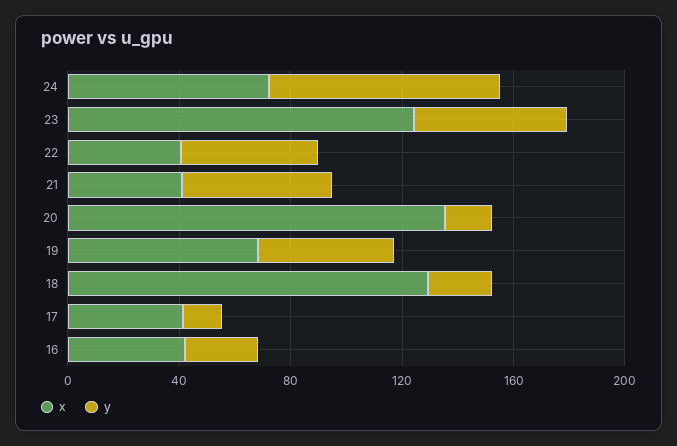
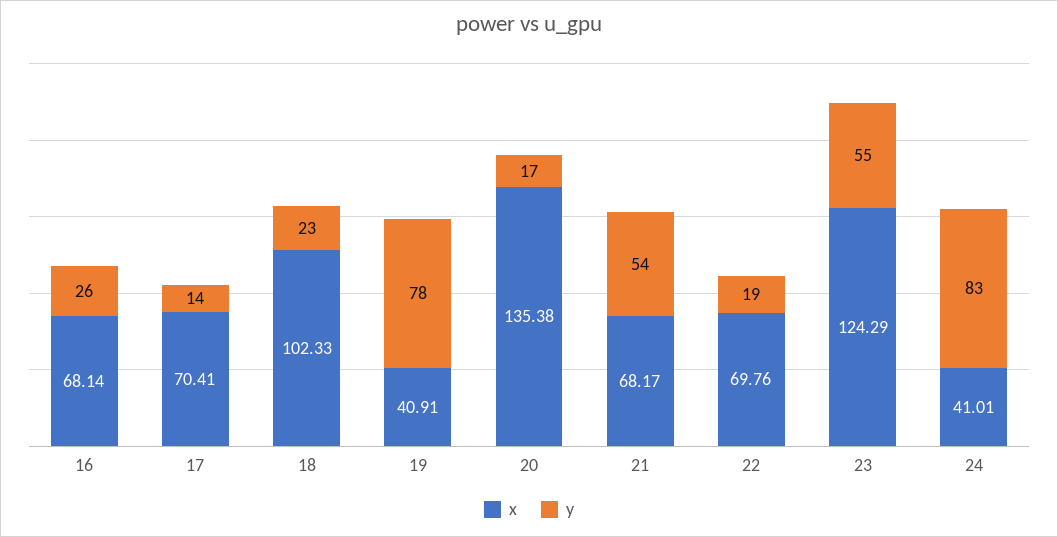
x, 24: 70 -> 41.01
x, 22: 40 -> 69.76
y, 22: 50 -> 19
x, 21: 40 -> 68.17
x, 19: 70 -> 40.91
y, 19: 50 -> 78
x, 18: 130 -> 102.33
x, 17: 40 -> 70.41
x, 16: 40 -> 68.14

